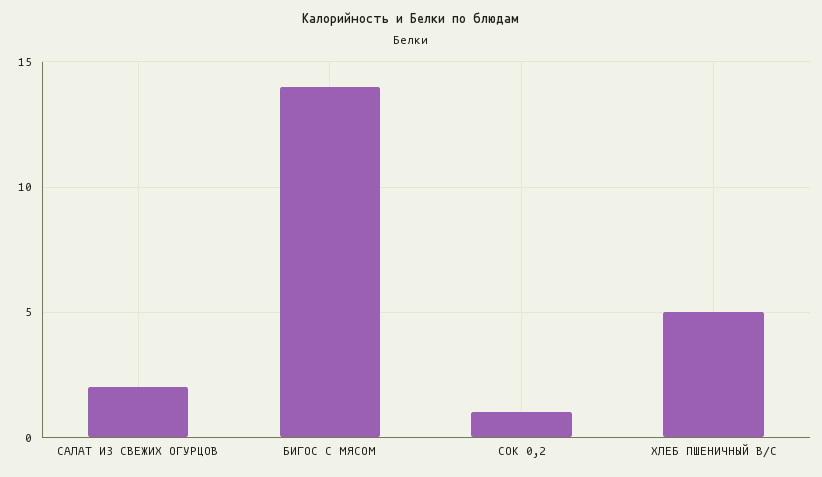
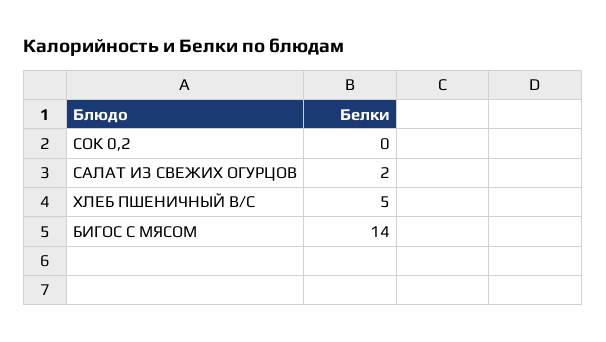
СОК 0,2: 1 -> 0

